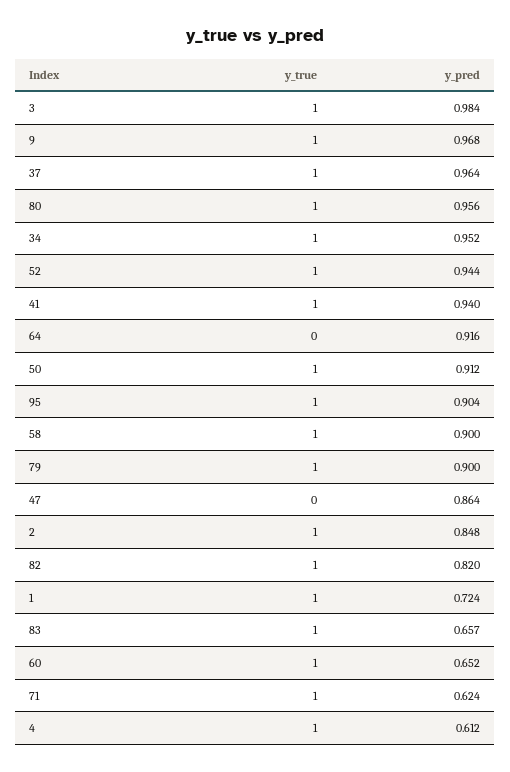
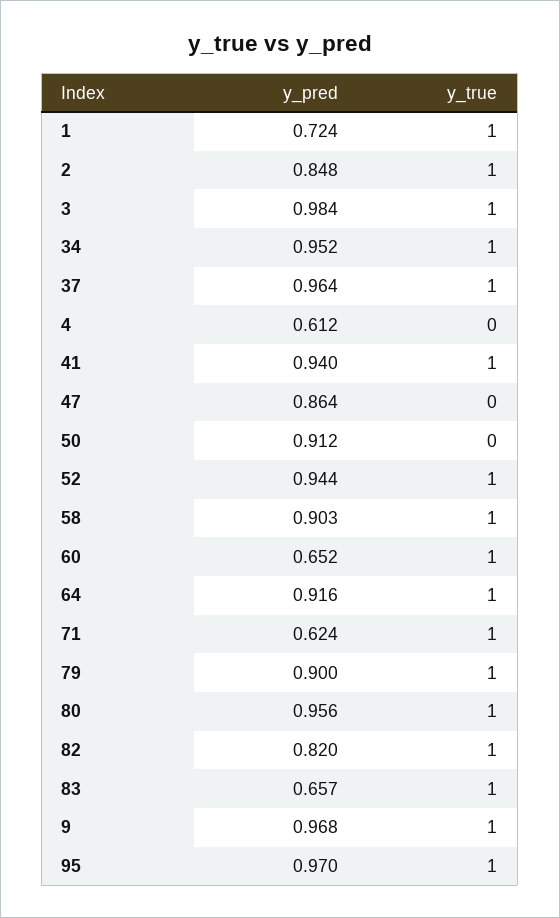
y_true, 64: 0 -> 1
y_true, 50: 1 -> 0
y_pred, 95: 0.904 -> 0.97
y_pred, 58: 0.9 -> 0.903
y_true, 4: 1 -> 0

